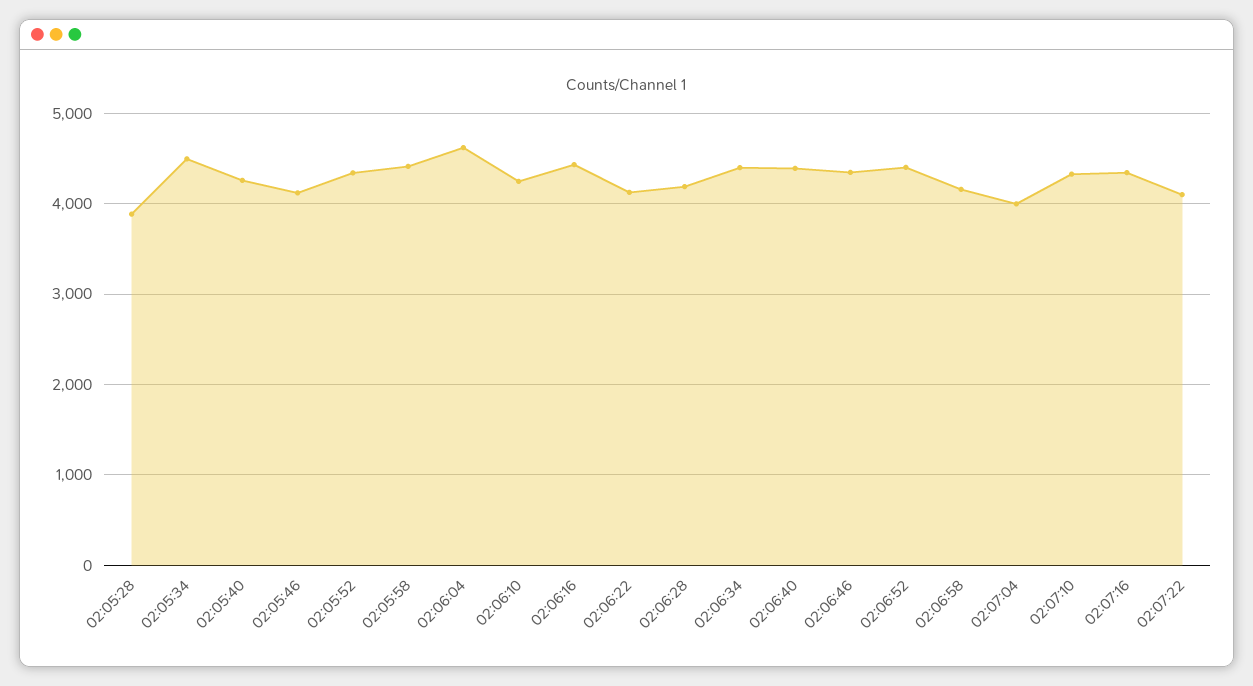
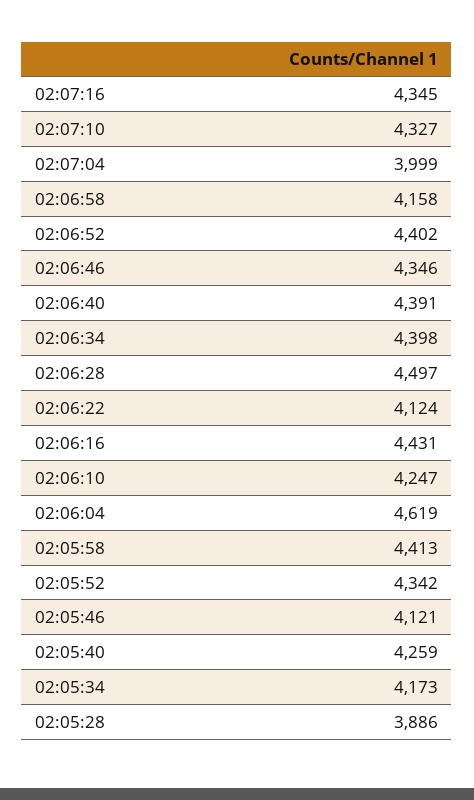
02:05:34: 4500 -> 4173
02:06:28: 4200 -> 4497
02:07:22: 4100 -> none

